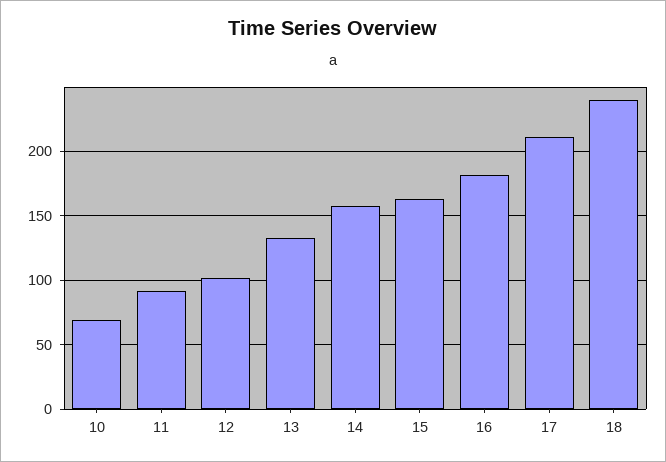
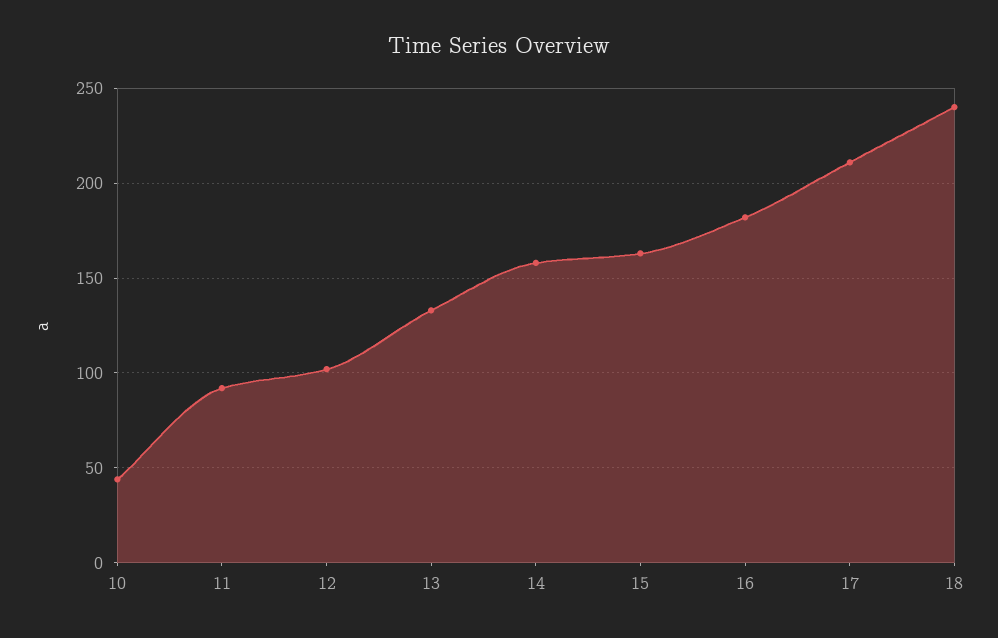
10: 70 -> 45

